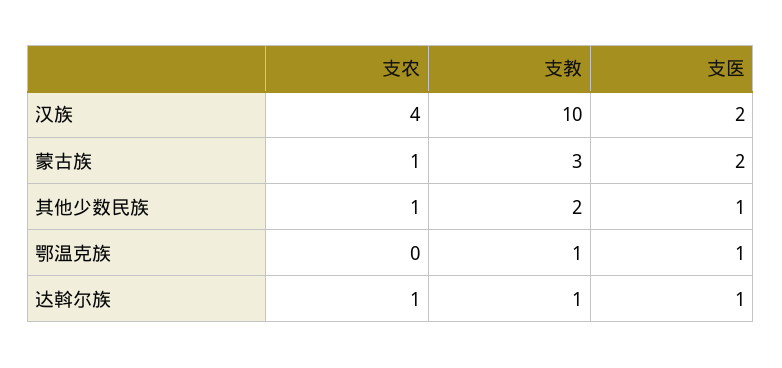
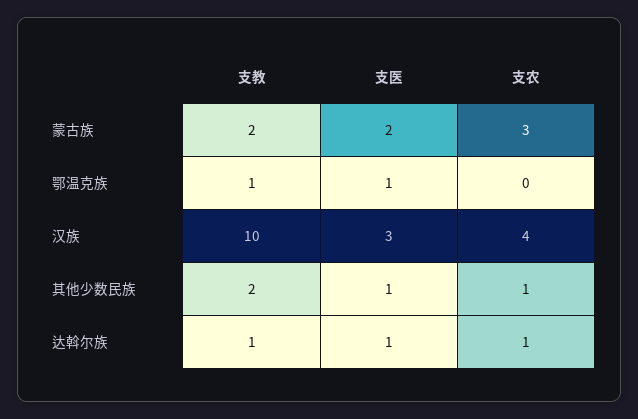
支医, 汉族: 2 -> 3
支农, 蒙古族: 1 -> 3
支教, 蒙古族: 3 -> 2

